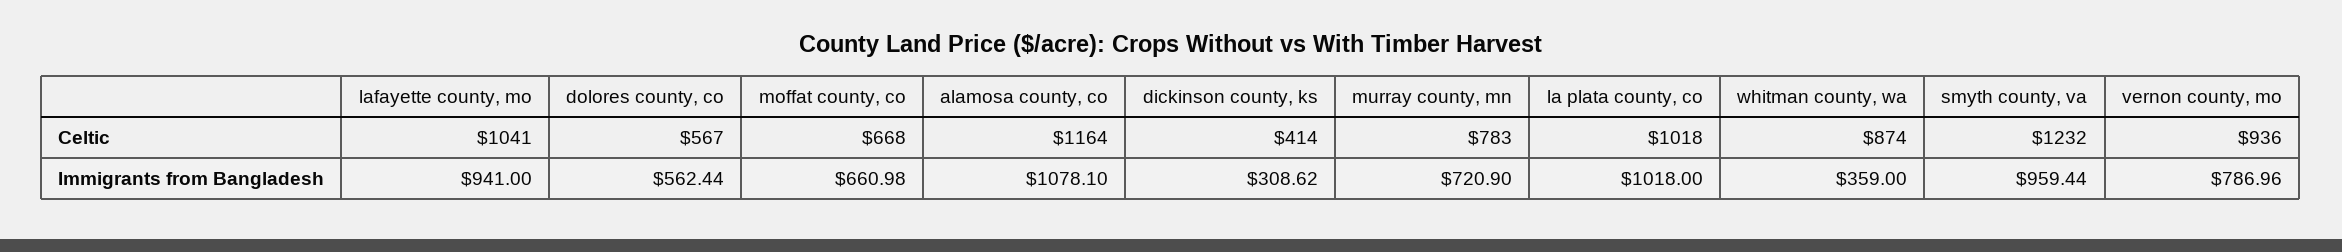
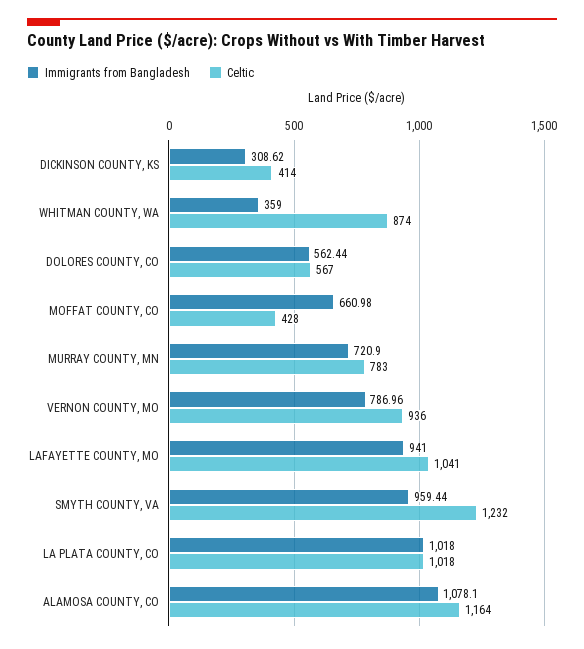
Celtic, moffat county, co: 668 -> 428

